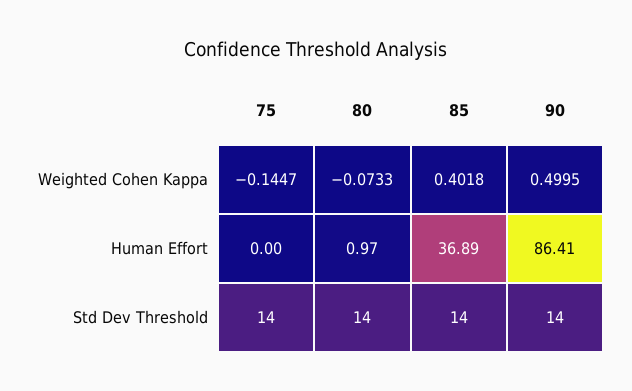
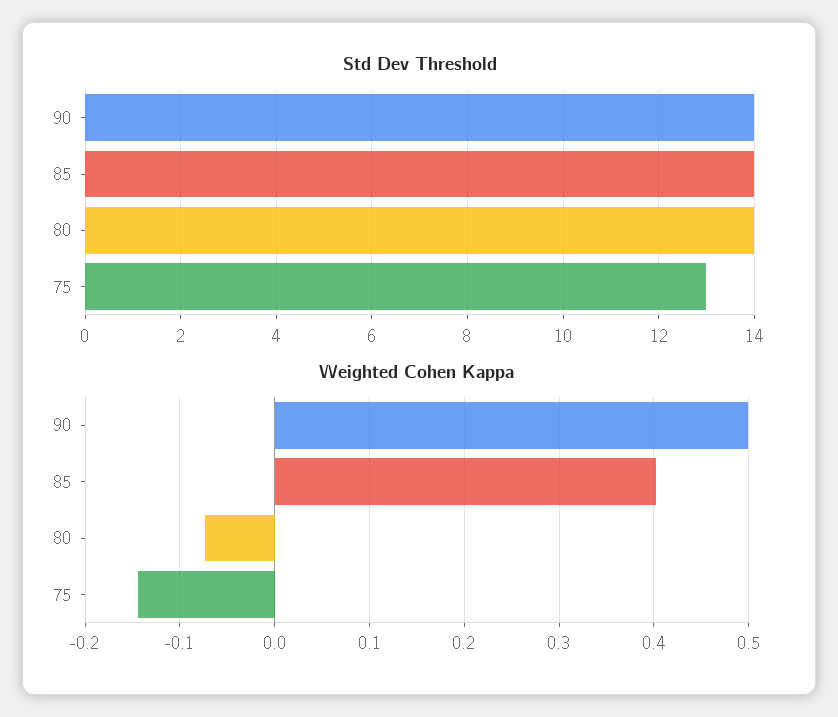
Human Effort, 75: 0 -> none
Human Effort, 80: 0.97 -> none
Human Effort, 85: 36.89 -> none
Human Effort, 90: 86.41 -> none
Std Dev Threshold, 75: 14 -> 13

